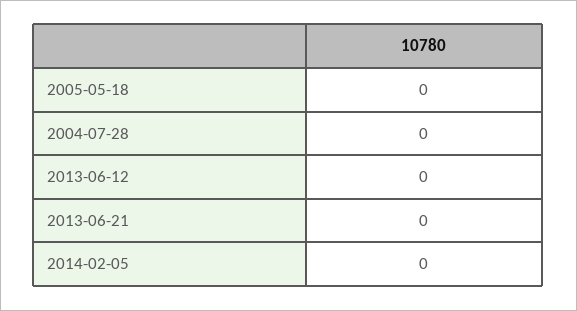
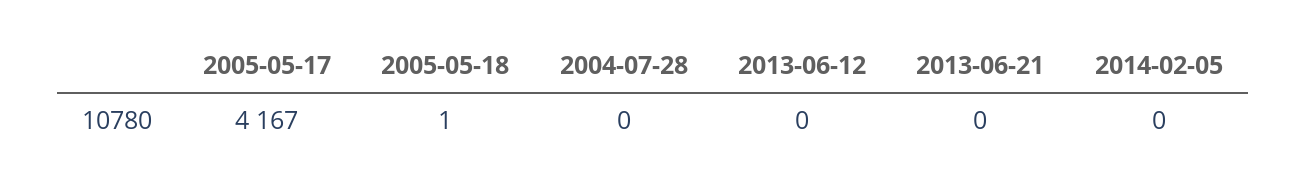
2005-05-18: 0 -> 1
2005-05-17: none -> 4167

